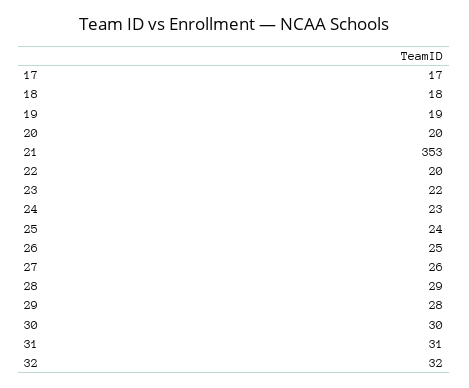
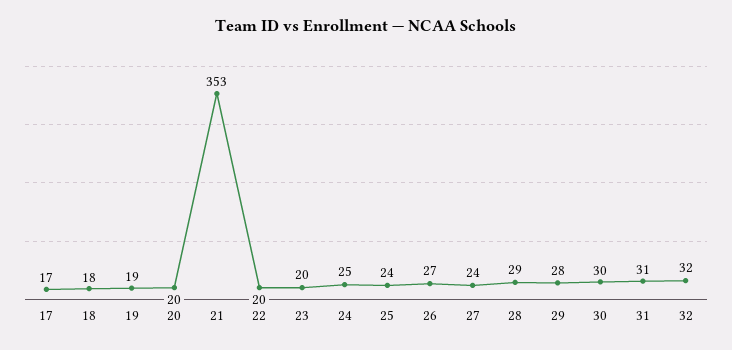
23: 22 -> 20
24: 23 -> 25
26: 25 -> 27
27: 26 -> 24

